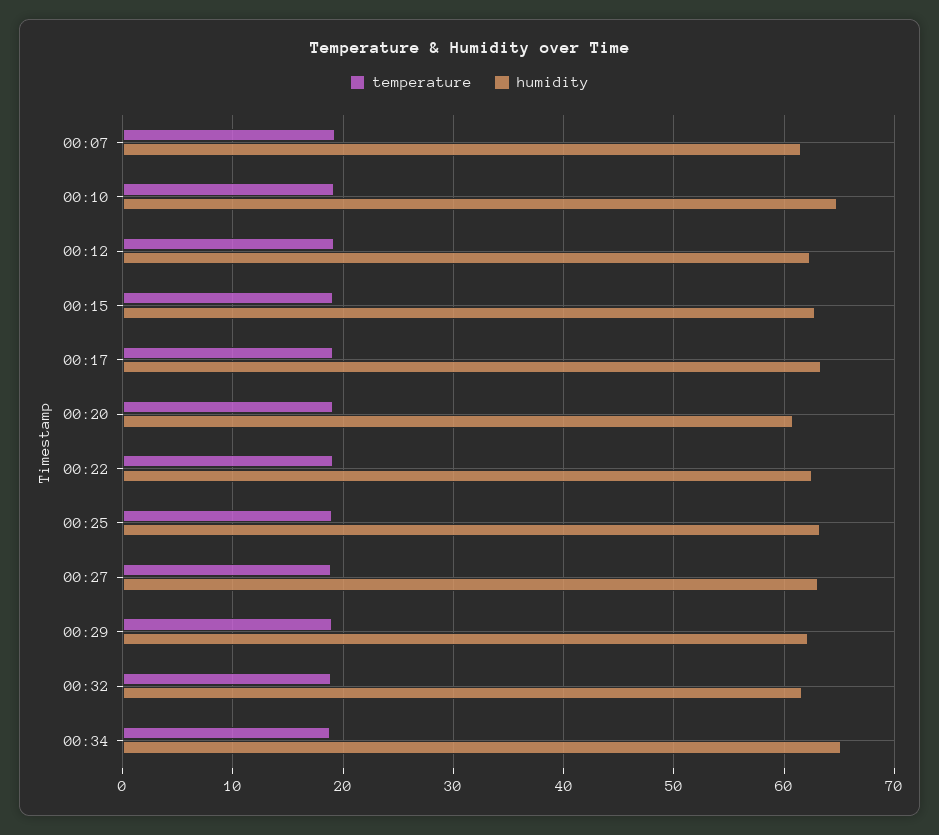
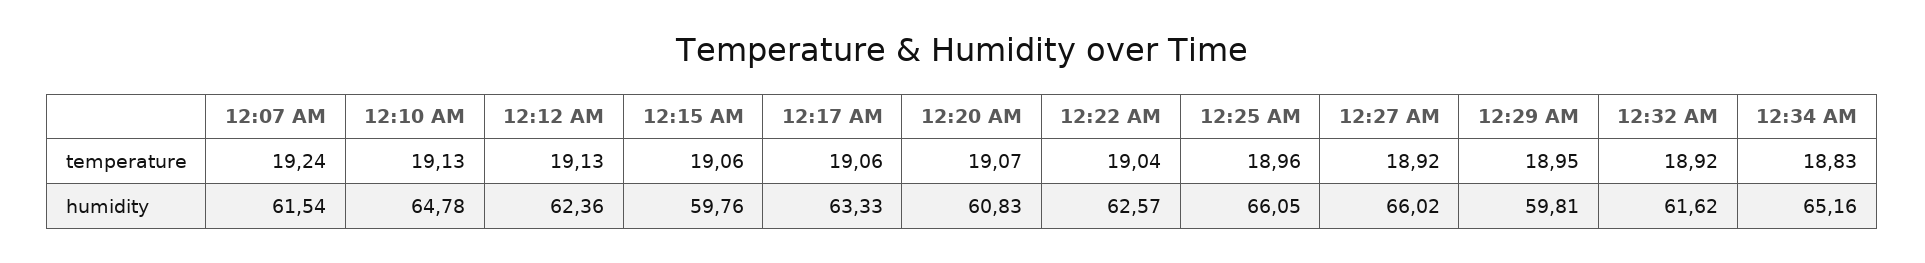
humidity, 00:15: 63 -> 59.76
humidity, 00:25: 63 -> 66.05
humidity, 00:27: 63 -> 66.02
humidity, 00:29: 62 -> 59.81

